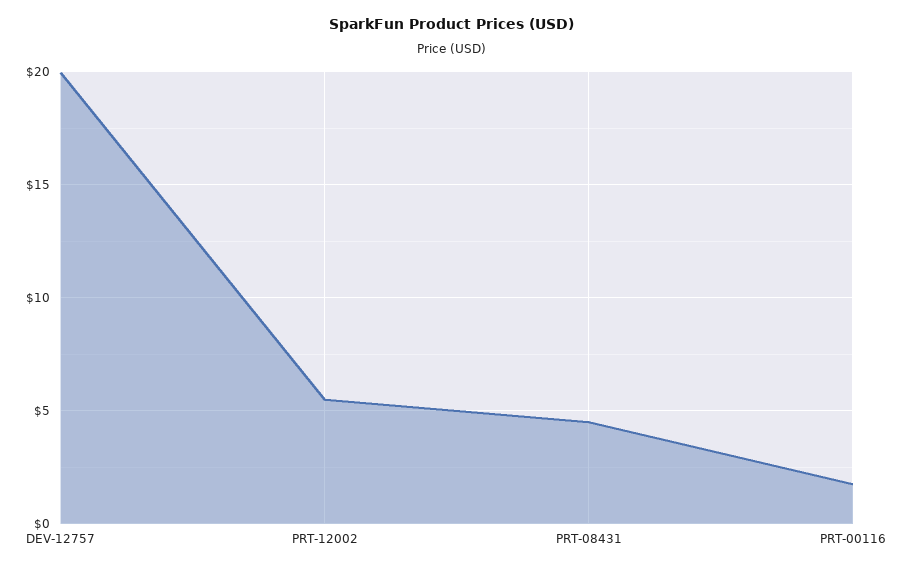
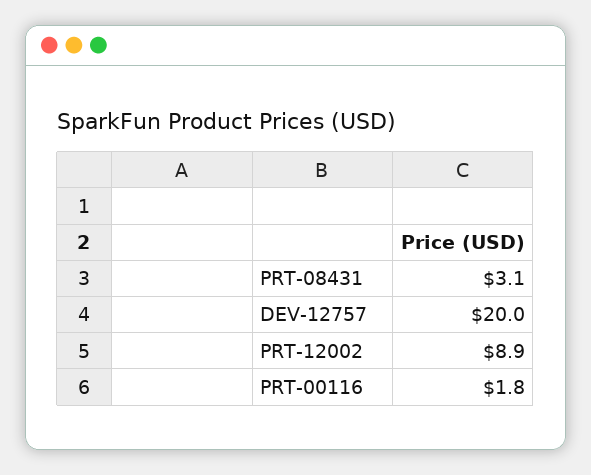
PRT-12002: 5.5 -> 8.9
PRT-08431: 4.5 -> 3.1

